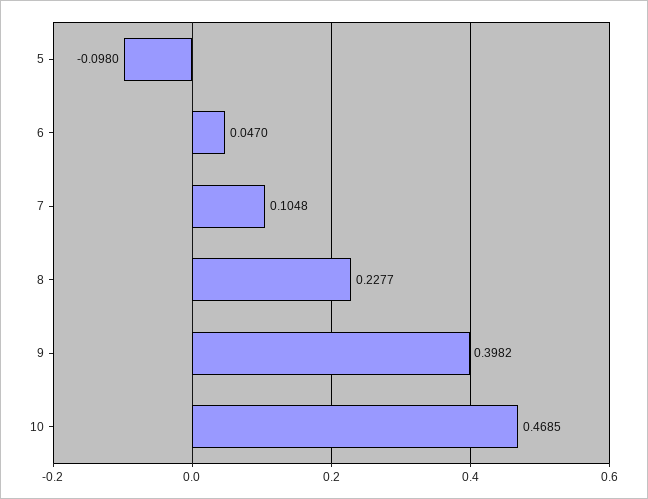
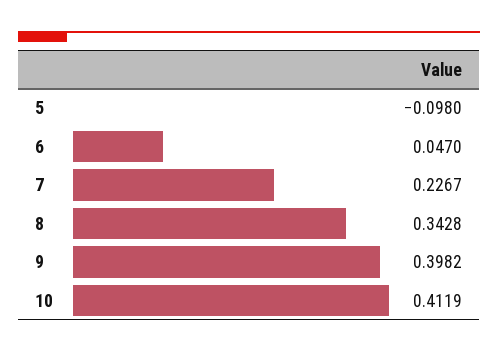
7: 0.1048 -> 0.2267
8: 0.2277 -> 0.3428
10: 0.4685 -> 0.4119

